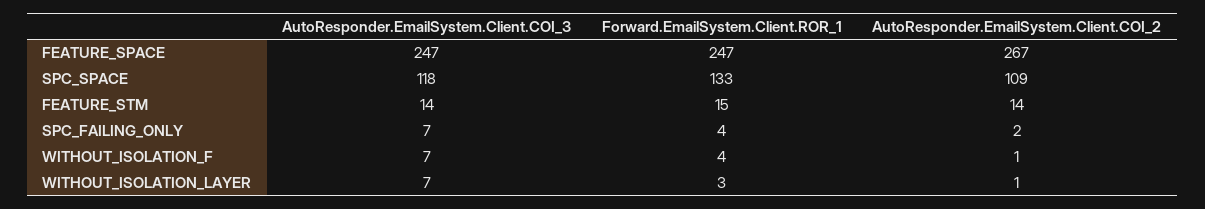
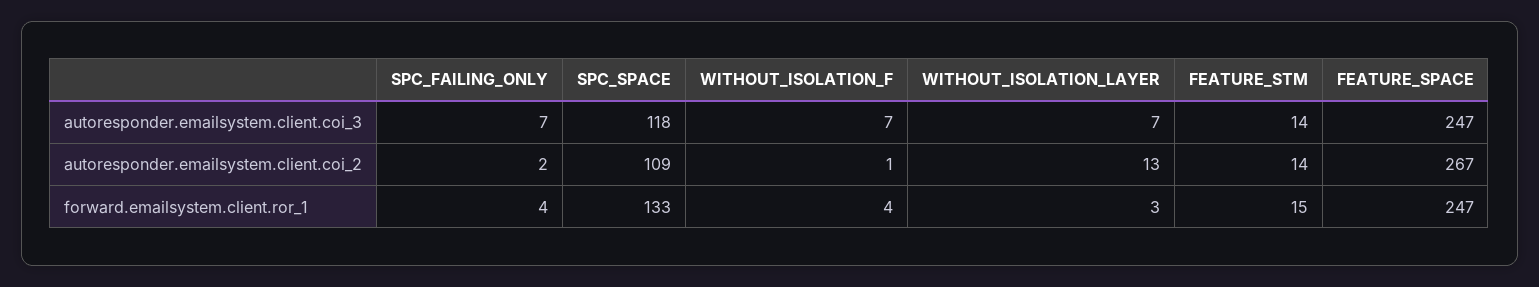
AutoResponder.EmailSystem.Client.COI_2, WITHOUT_ISOLATION_LAYER: 1 -> 13

